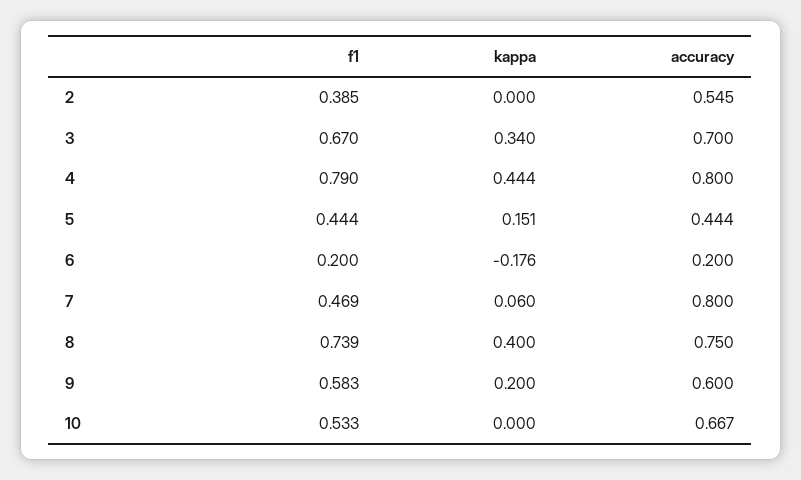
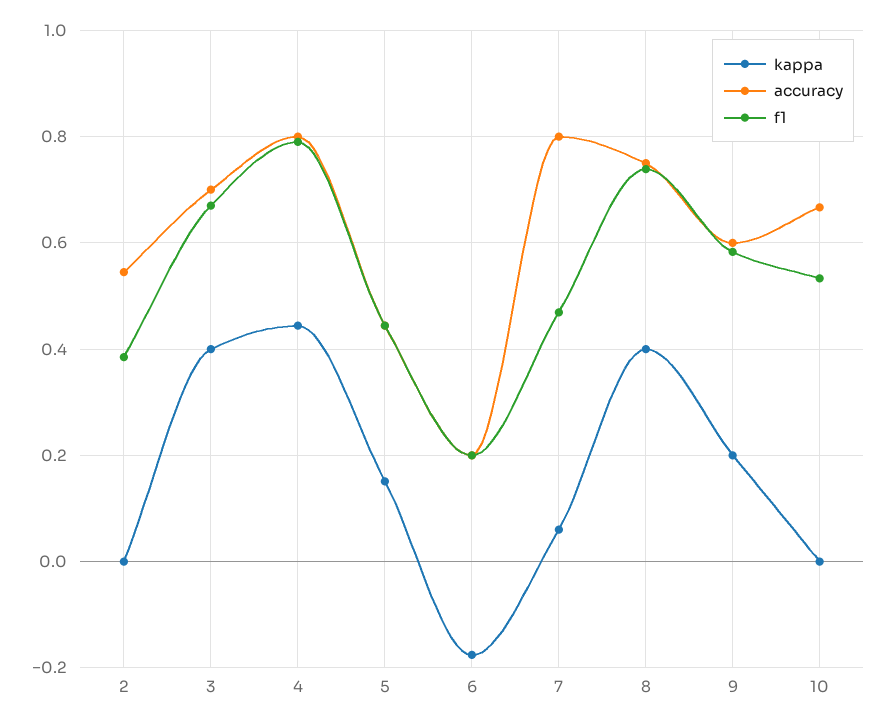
kappa, 3: 0.34 -> 0.4

